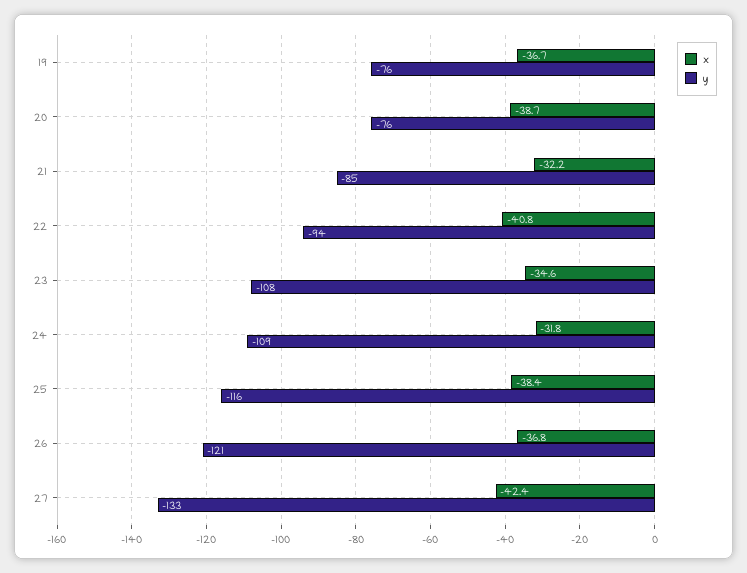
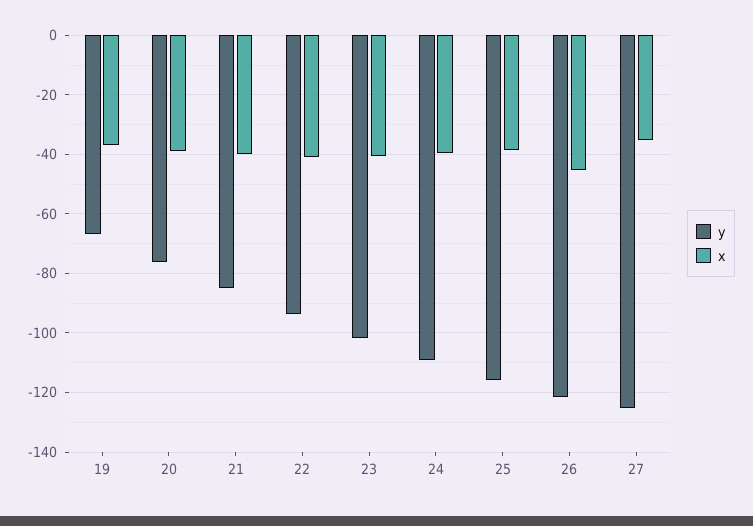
y, 19: -76 -> -67.5
x, 21: -32.2 -> -40
x, 23: -34.6 -> -40
y, 23: -108 -> -102.5
x, 24: -31.8 -> -40
x, 26: -36.8 -> -45
x, 27: -42.4 -> -35
y, 27: -133 -> -125

